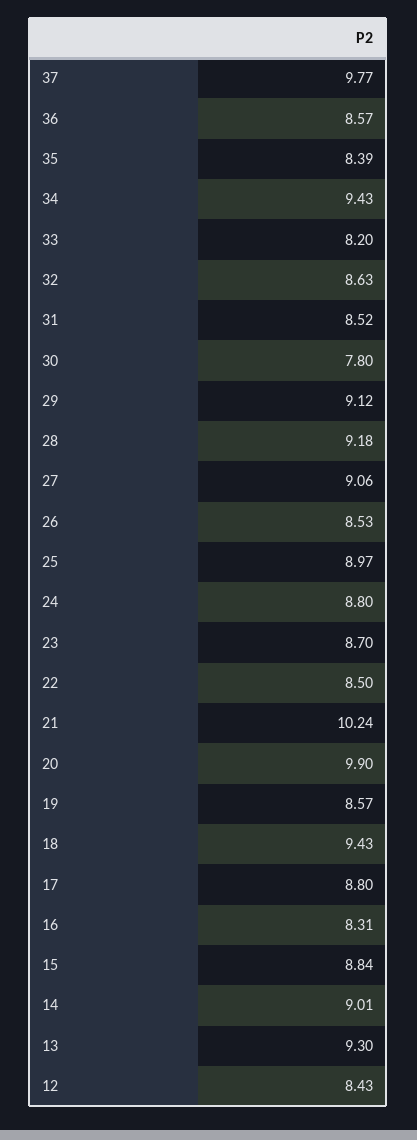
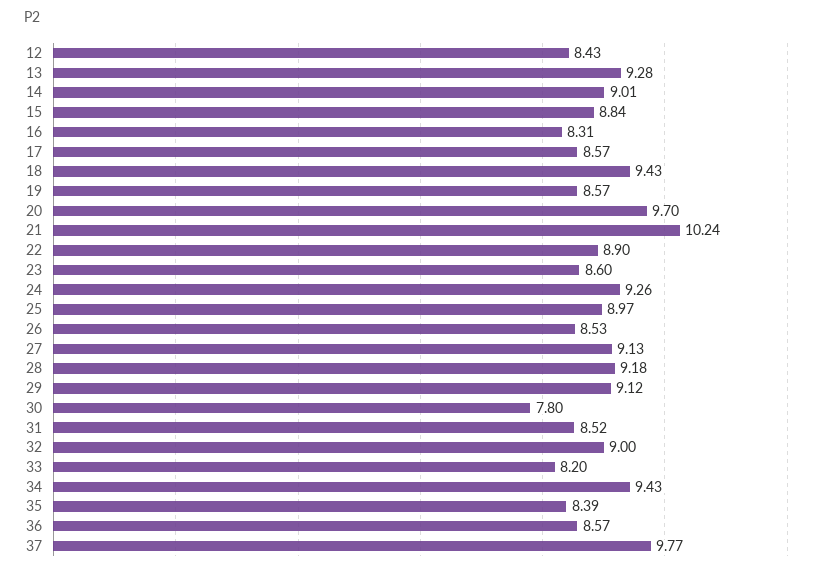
32: 8.63 -> 9
27: 9.06 -> 9.13
24: 8.8 -> 9.26
23: 8.7 -> 8.6
22: 8.5 -> 8.9
20: 9.9 -> 9.7
17: 8.8 -> 8.57
13: 9.3 -> 9.28

